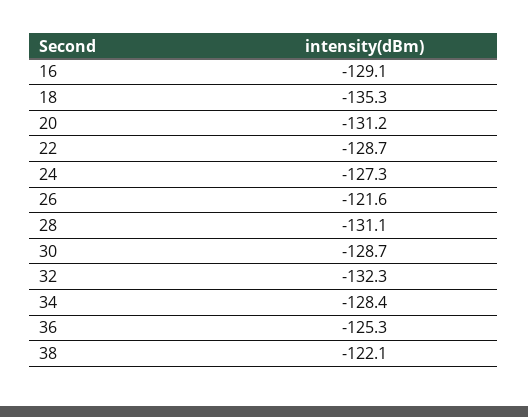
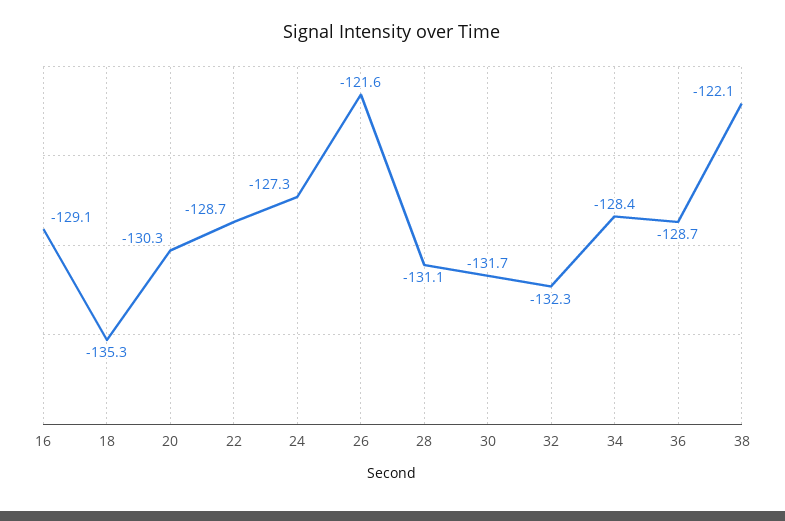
20: -131.2 -> -130.3
30: -128.7 -> -131.7
36: -125.3 -> -128.7

